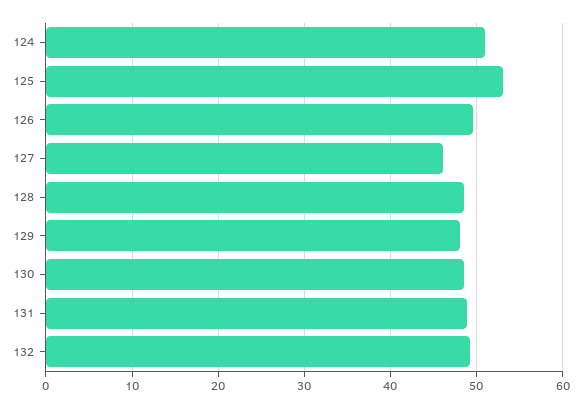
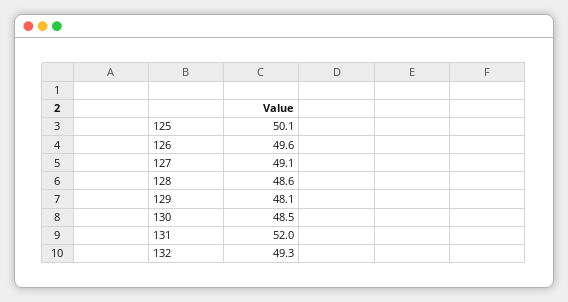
124: 51 -> none
125: 53 -> 50.1
127: 46 -> 49.1
131: 49 -> 52

